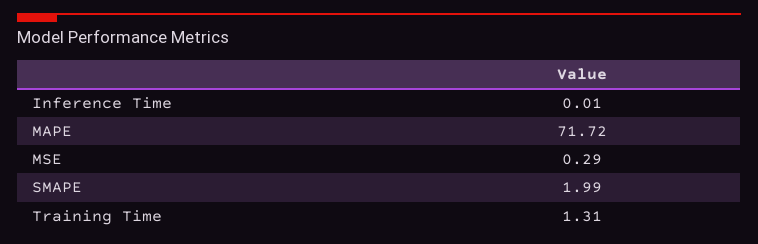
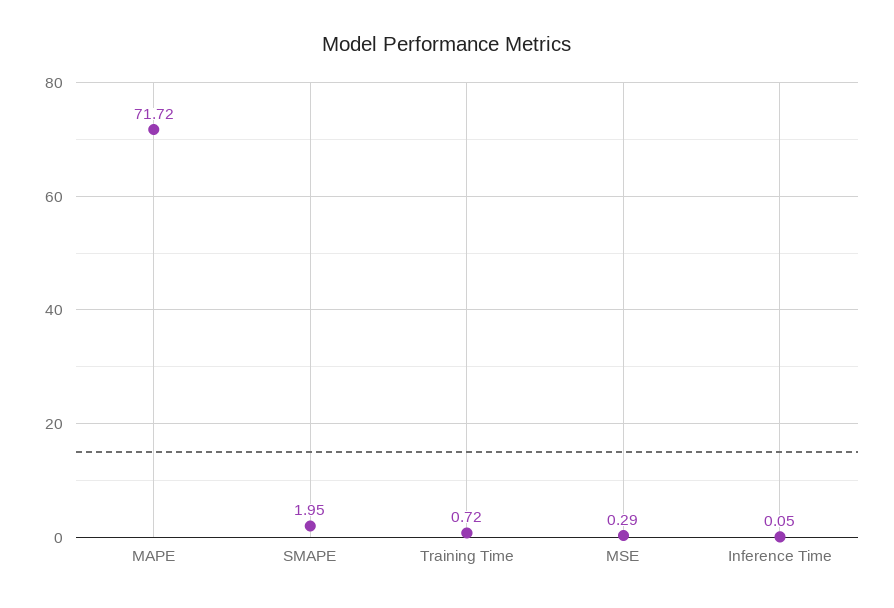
Inference Time: 0.01 -> 0.05
SMAPE: 1.99 -> 1.95
Training Time: 1.31 -> 0.72

